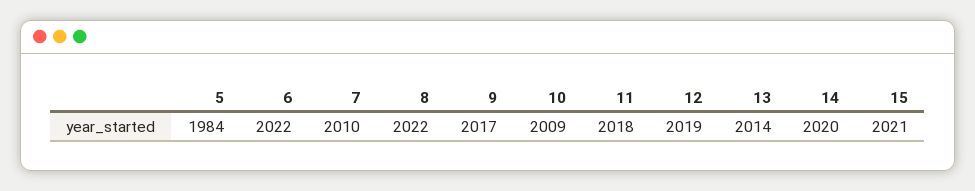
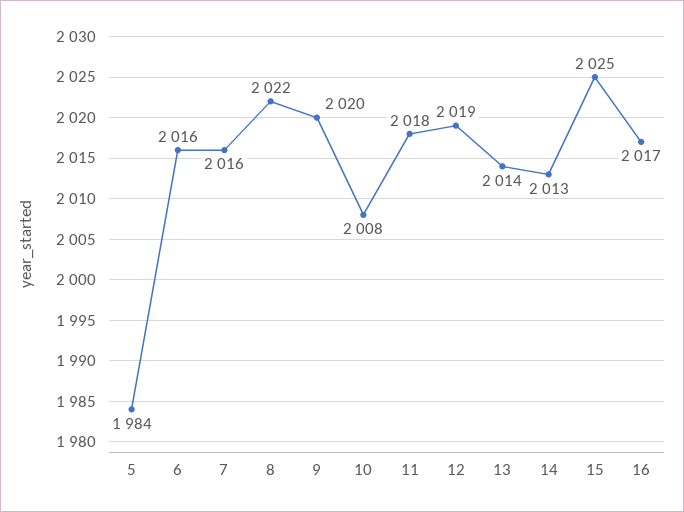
6: 2022 -> 2016
7: 2010 -> 2016
9: 2017 -> 2020
10: 2009 -> 2008
14: 2020 -> 2013
15: 2021 -> 2025
16: none -> 2017

